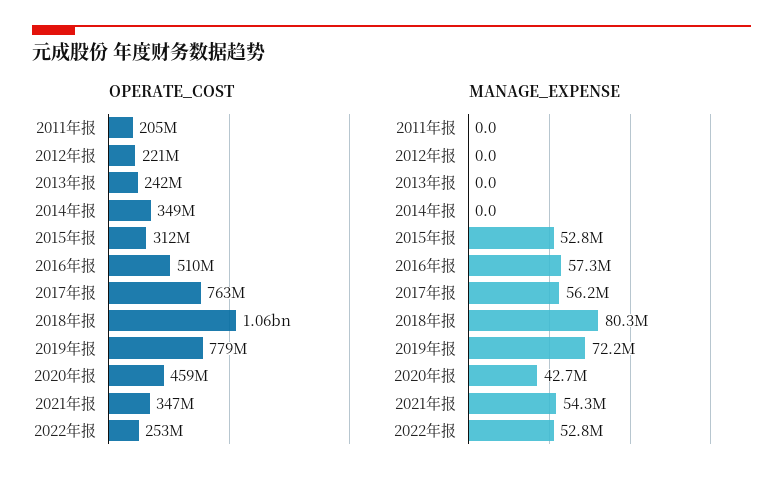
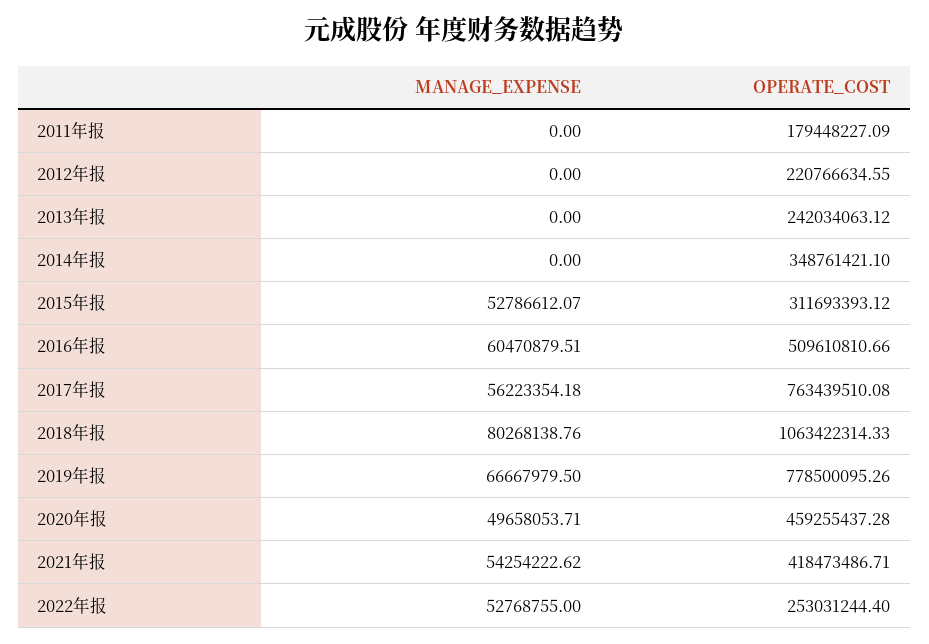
OPERATE_COST, 2011年报: 205000000 -> 179448227.09
OPERATE_COST, 2021年报: 347000000 -> 418473486.71
MANAGE_EXPENSE, 2016年报: 57300000 -> 60470879.51
MANAGE_EXPENSE, 2019年报: 72200000 -> 66667979.5
MANAGE_EXPENSE, 2020年报: 42700000 -> 49658053.71

